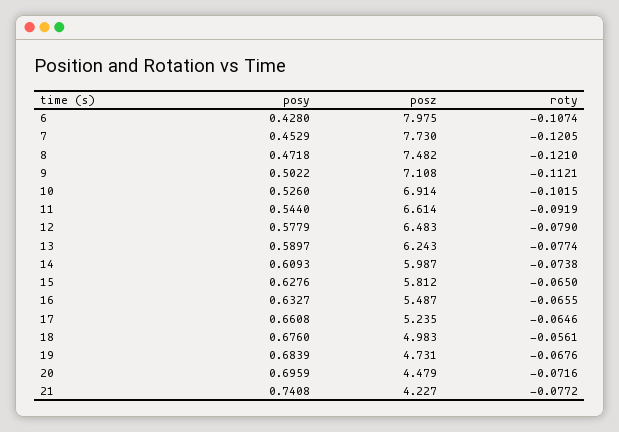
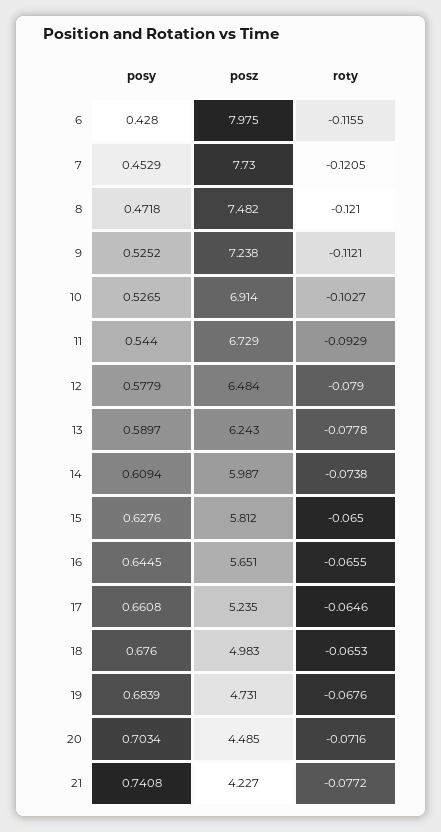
roty, 6: -0.1074 -> -0.1155
posy, 9: 0.5022 -> 0.5252
posz, 9: 7.108 -> 7.238
posy, 10: 0.526 -> 0.5265
roty, 10: -0.1015 -> -0.1027
posz, 11: 6.614 -> 6.729
roty, 11: -0.0919 -> -0.0929
posz, 12: 6.483 -> 6.484
roty, 13: -0.0774 -> -0.0778
posy, 14: 0.6093 -> 0.6094
posy, 16: 0.6327 -> 0.6445
posz, 16: 5.487 -> 5.651
roty, 18: -0.0561 -> -0.0653
posy, 20: 0.6959 -> 0.7034
posz, 20: 4.479 -> 4.485

